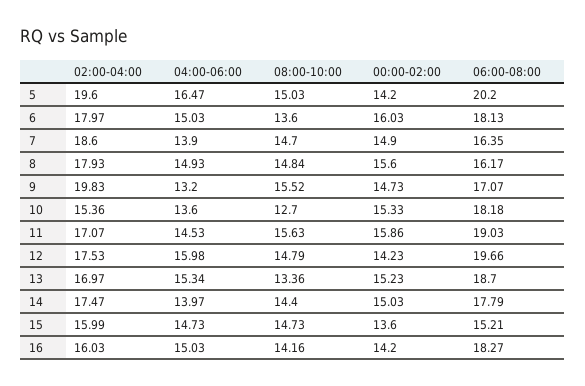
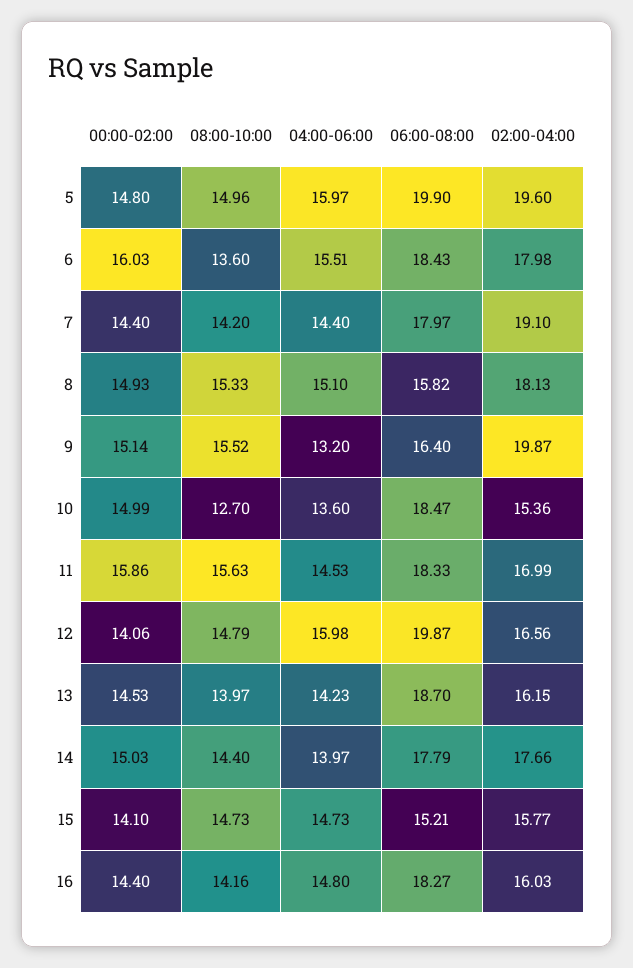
04:00-06:00, 5: 16.47 -> 15.97
08:00-10:00, 5: 15.03 -> 14.96
00:00-02:00, 5: 14.2 -> 14.8
06:00-08:00, 5: 20.2 -> 19.9
02:00-04:00, 6: 17.97 -> 17.98
04:00-06:00, 6: 15.03 -> 15.51
06:00-08:00, 6: 18.13 -> 18.43
02:00-04:00, 7: 18.6 -> 19.1
04:00-06:00, 7: 13.9 -> 14.4
08:00-10:00, 7: 14.7 -> 14.2
00:00-02:00, 7: 14.9 -> 14.4
06:00-08:00, 7: 16.35 -> 17.97
02:00-04:00, 8: 17.93 -> 18.13
04:00-06:00, 8: 14.93 -> 15.1
08:00-10:00, 8: 14.84 -> 15.33
00:00-02:00, 8: 15.6 -> 14.93
06:00-08:00, 8: 16.17 -> 15.82
02:00-04:00, 9: 19.83 -> 19.87
00:00-02:00, 9: 14.73 -> 15.14
06:00-08:00, 9: 17.07 -> 16.4
00:00-02:00, 10: 15.33 -> 14.99
06:00-08:00, 10: 18.18 -> 18.47
02:00-04:00, 11: 17.07 -> 16.99
06:00-08:00, 11: 19.03 -> 18.33
02:00-04:00, 12: 17.53 -> 16.56
00:00-02:00, 12: 14.23 -> 14.06
06:00-08:00, 12: 19.66 -> 19.87
02:00-04:00, 13: 16.97 -> 16.15
04:00-06:00, 13: 15.34 -> 14.23
08:00-10:00, 13: 13.36 -> 13.97
00:00-02:00, 13: 15.23 -> 14.53
02:00-04:00, 14: 17.47 -> 17.66
02:00-04:00, 15: 15.99 -> 15.77
00:00-02:00, 15: 13.6 -> 14.1
04:00-06:00, 16: 15.03 -> 14.8
00:00-02:00, 16: 14.2 -> 14.4

